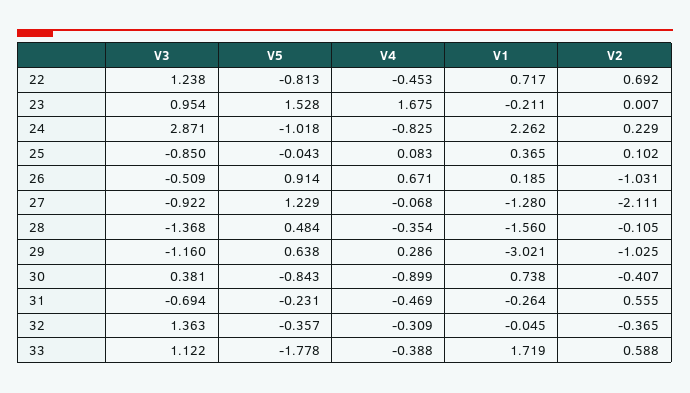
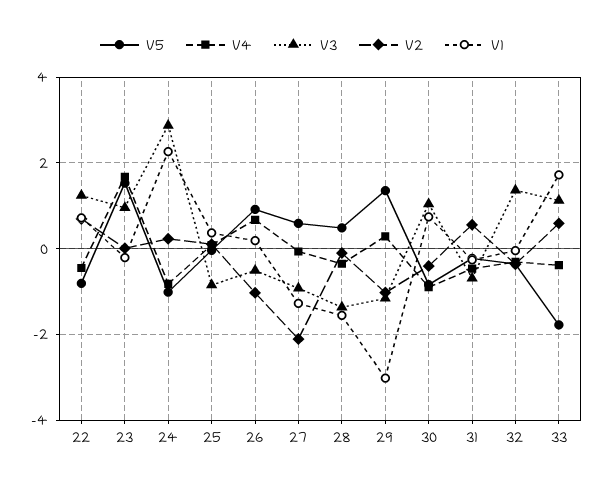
V5, 27: 1.229 -> 0.6
V5, 29: 0.638 -> 1.4
V3, 30: 0.381 -> 1

